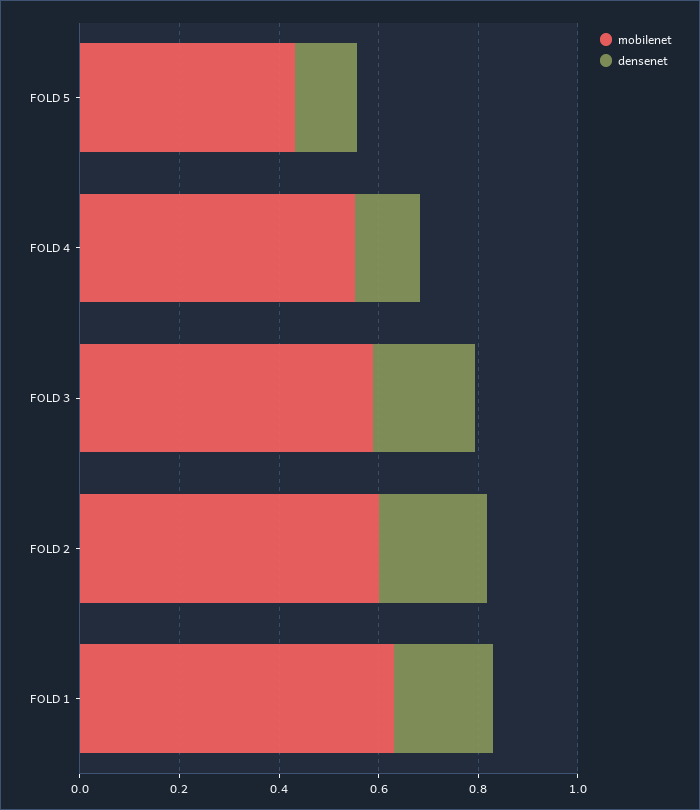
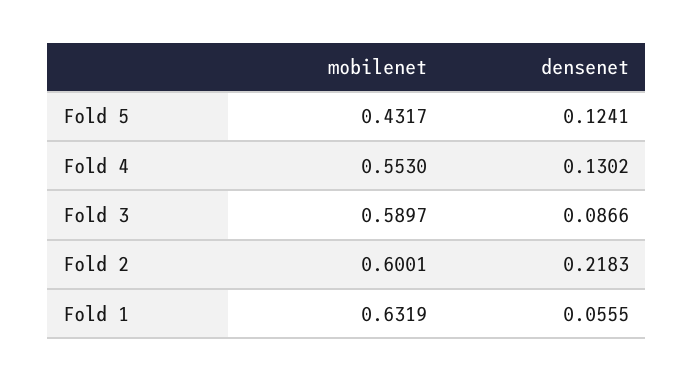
densenet, FOLD 3: 0.2 -> 0.0866
densenet, FOLD 1: 0.2 -> 0.0555

